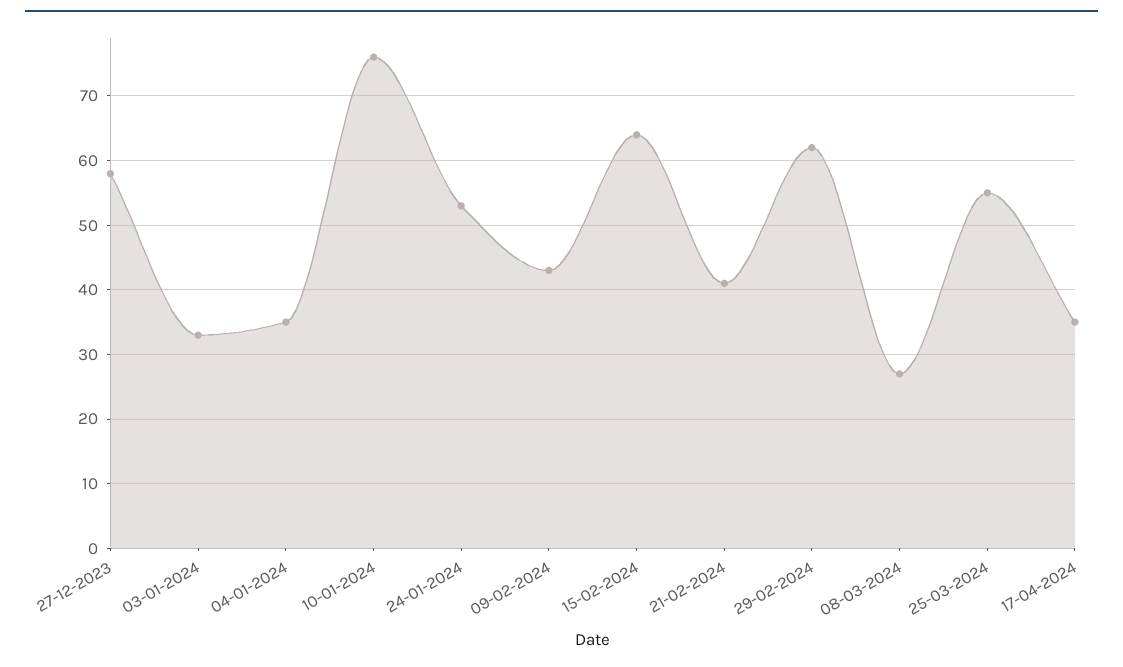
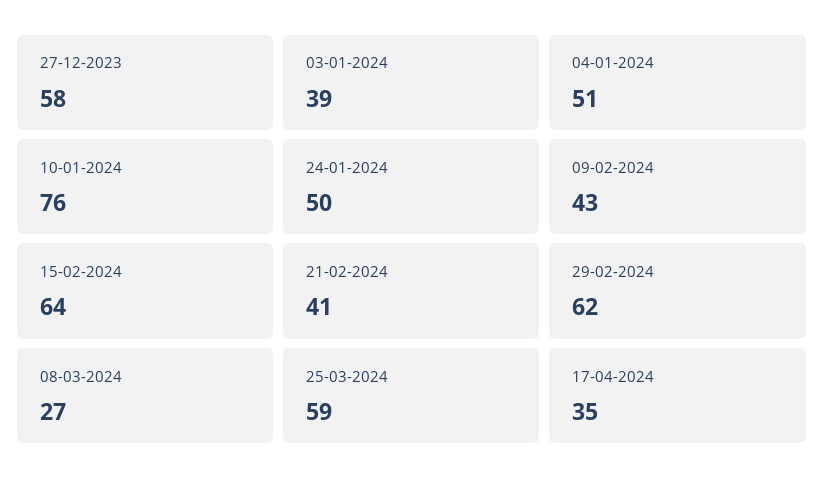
03-01-2024: 33 -> 39
04-01-2024: 35 -> 51
24-01-2024: 53 -> 50
25-03-2024: 55 -> 59

